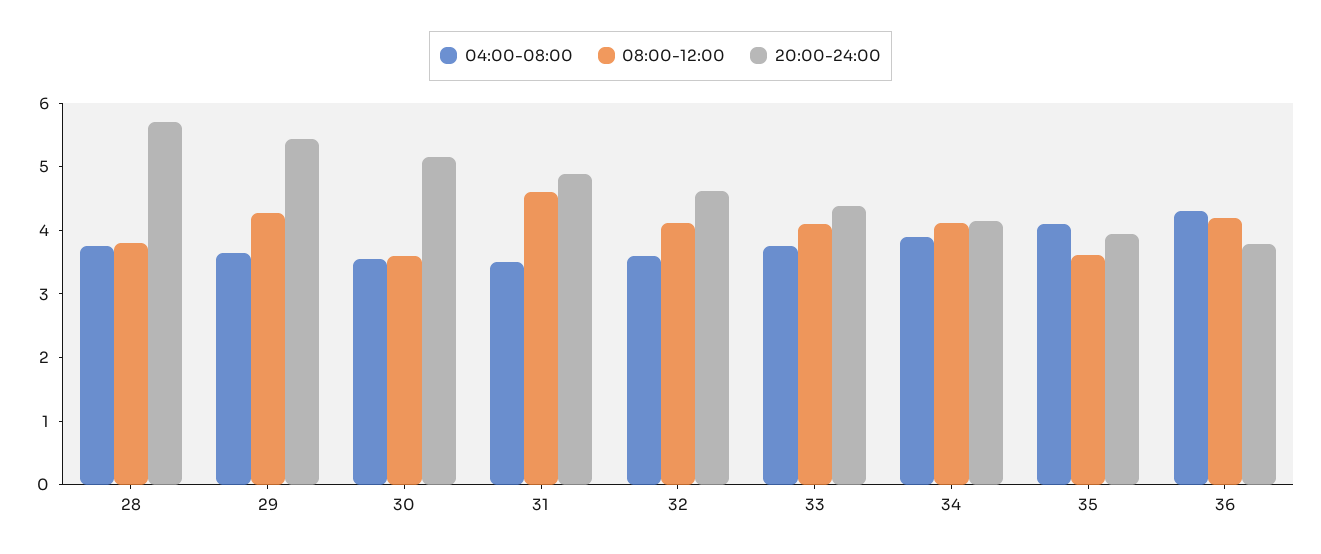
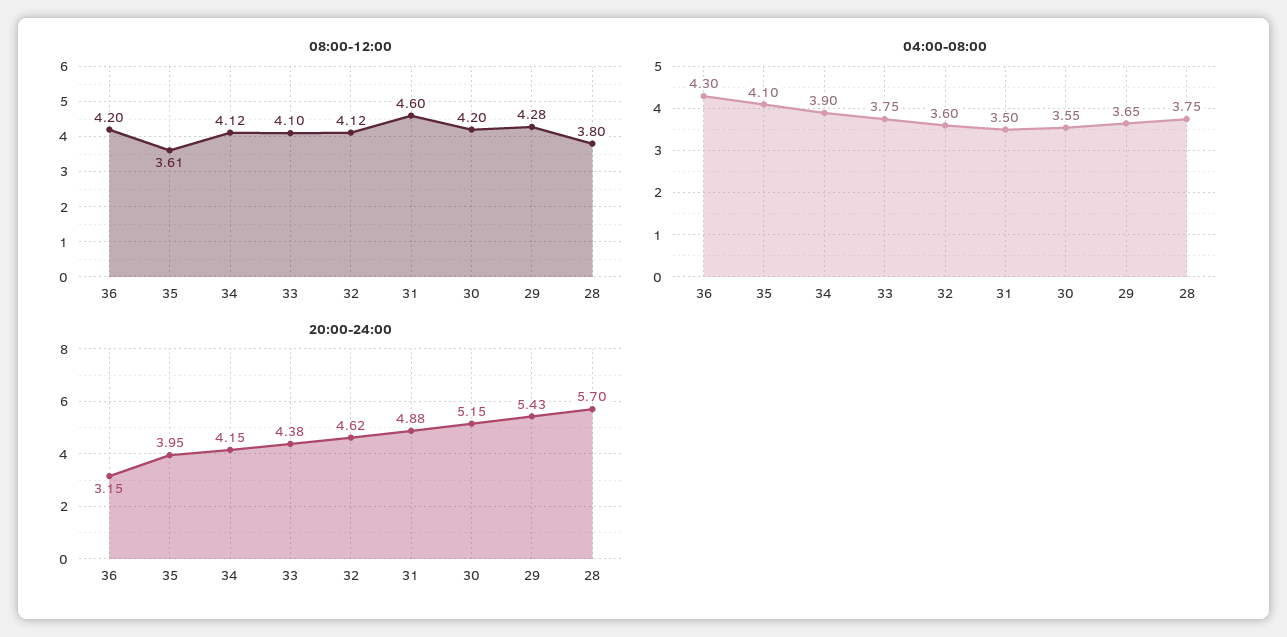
08:00-12:00, 30: 3.6 -> 4.2
20:00-24:00, 36: 3.8 -> 3.15

